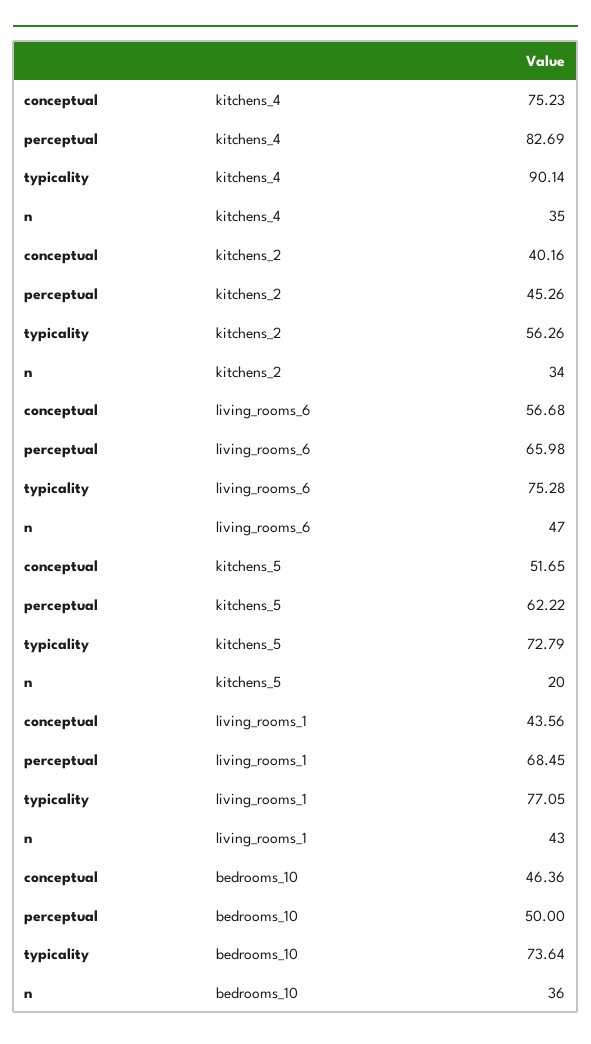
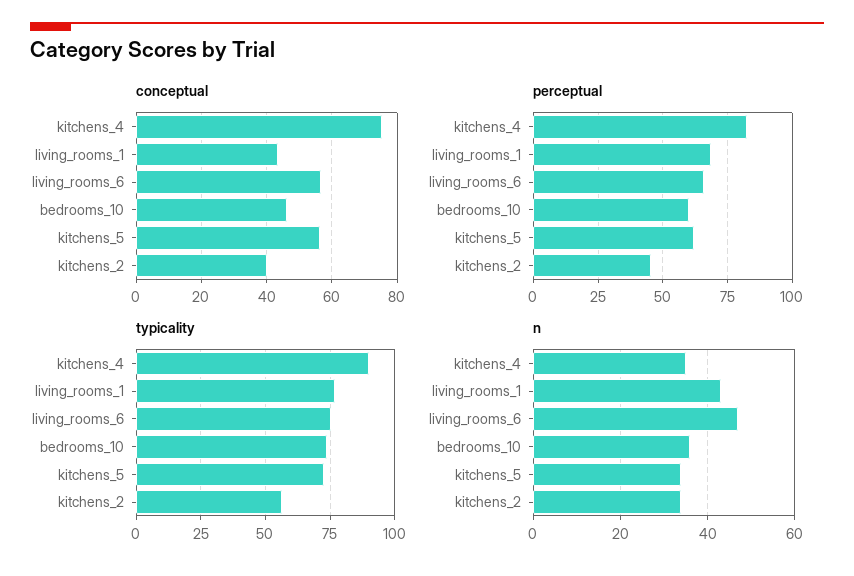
conceptual, kitchens_5: 51.65 -> 56
n, kitchens_5: 20 -> 35
perceptual, bedrooms_10: 50 -> 60

